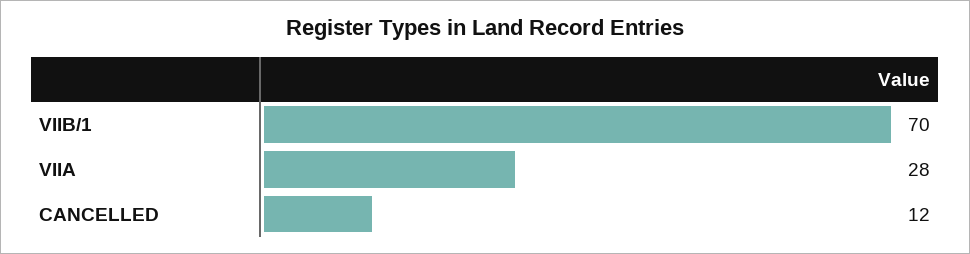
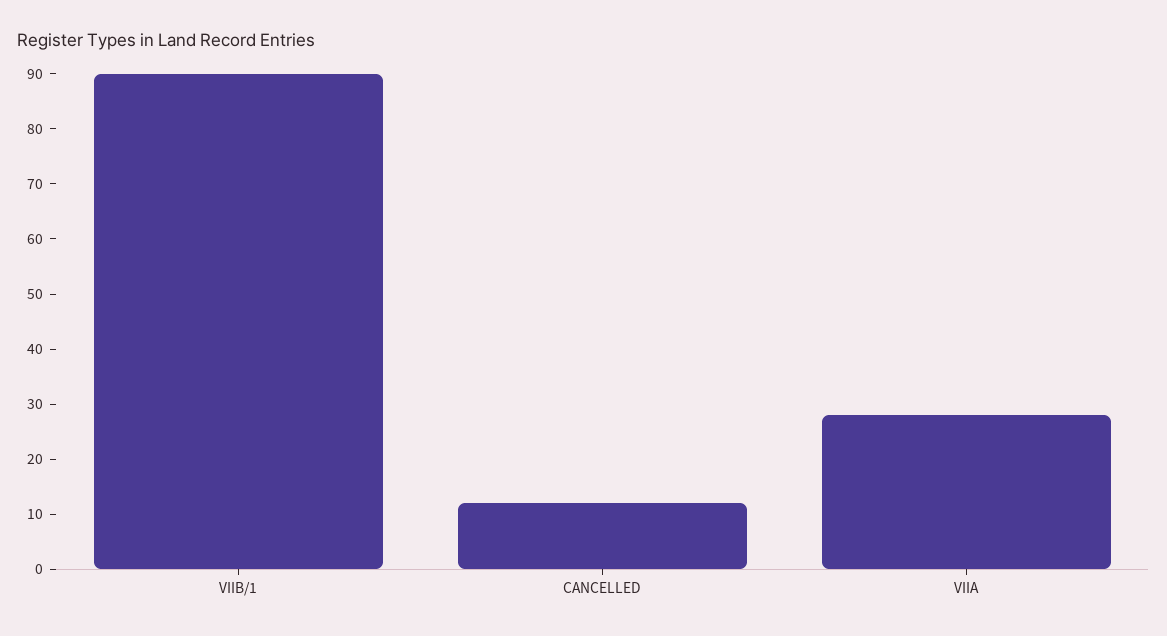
VIIB/1: 70 -> 90

